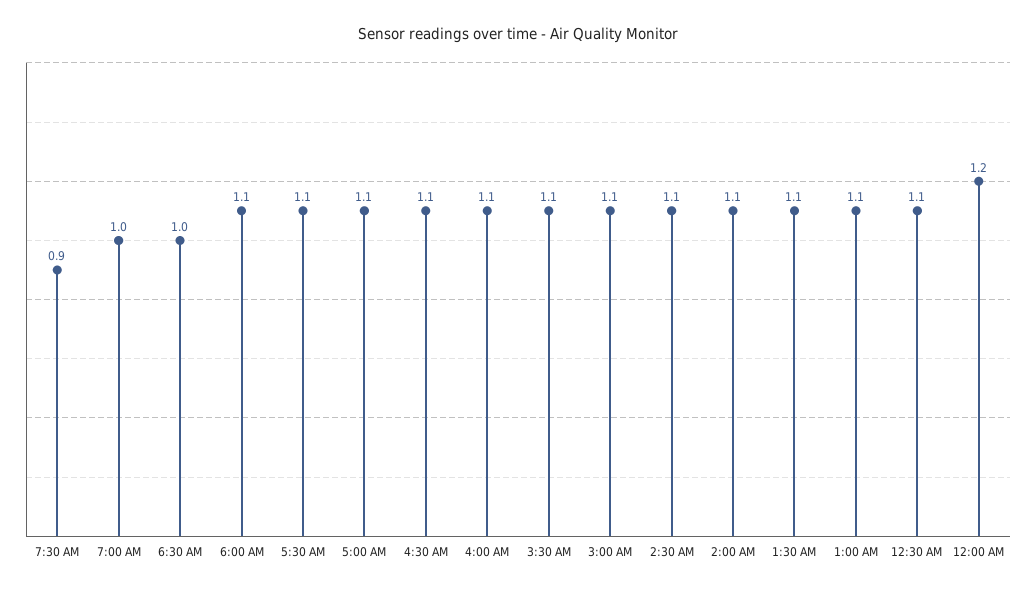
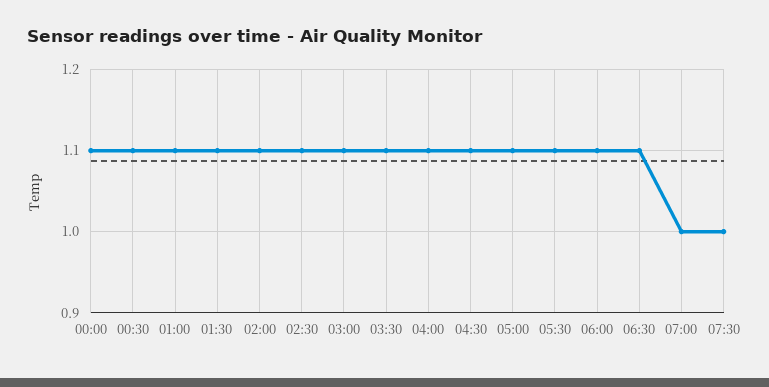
7:30 AM: 0.9 -> 1
6:30 AM: 1 -> 1.1
12:00 AM: 1.2 -> 1.1

